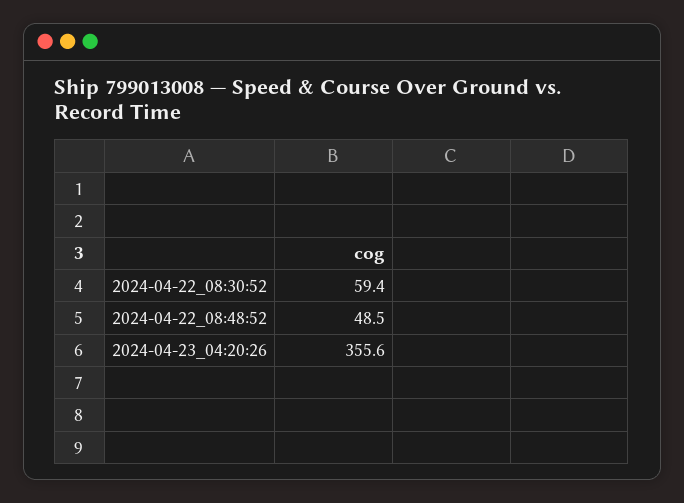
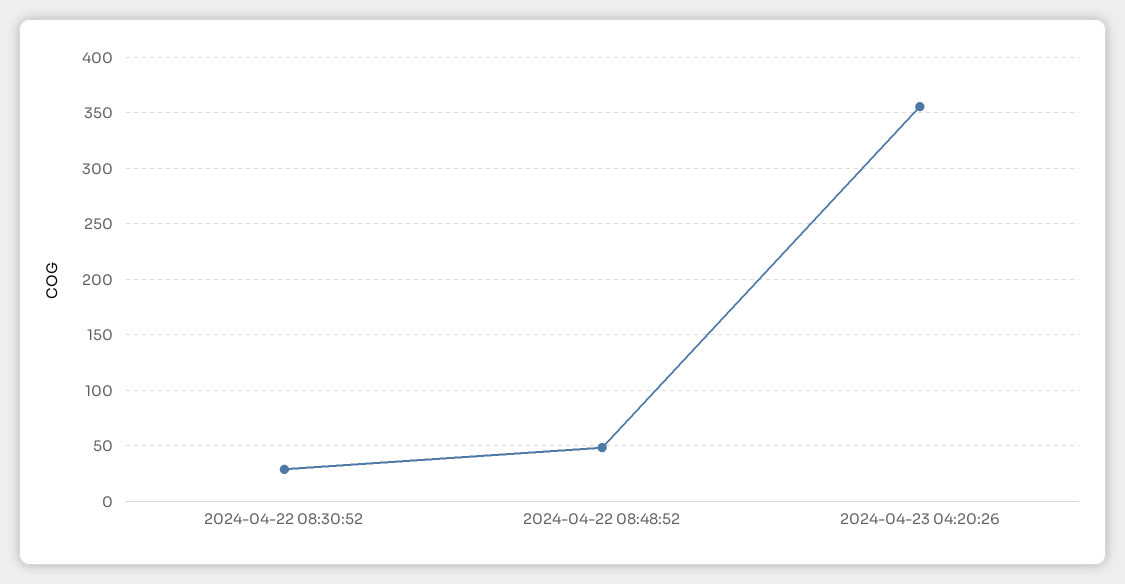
2024-04-22_08:30:52: 59.4 -> 30

